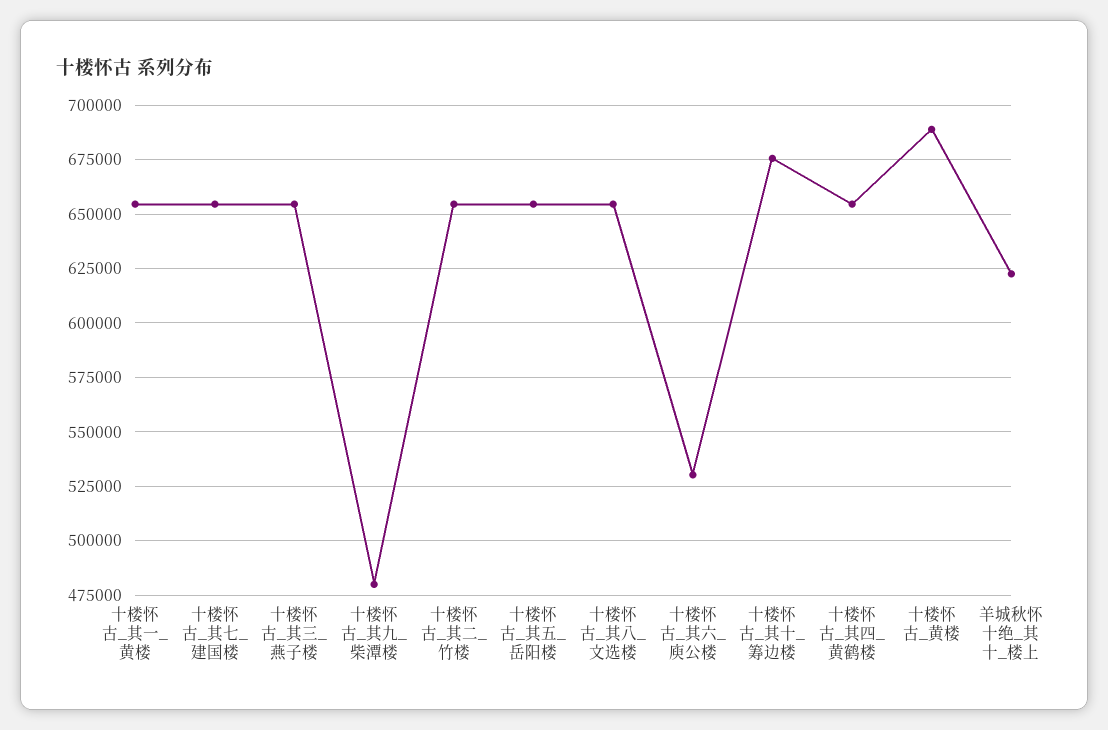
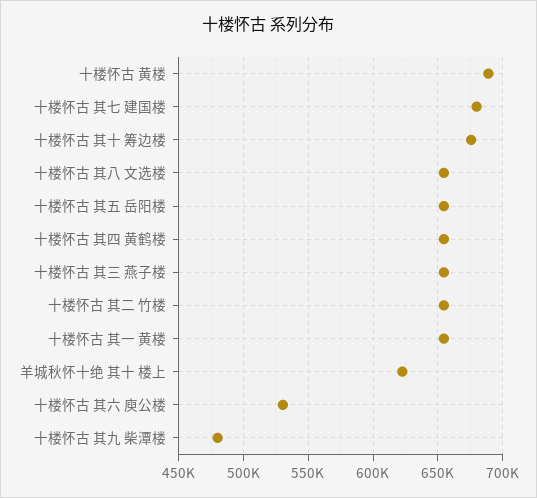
十楼怀古_其七_建国楼: 655000 -> 680000

